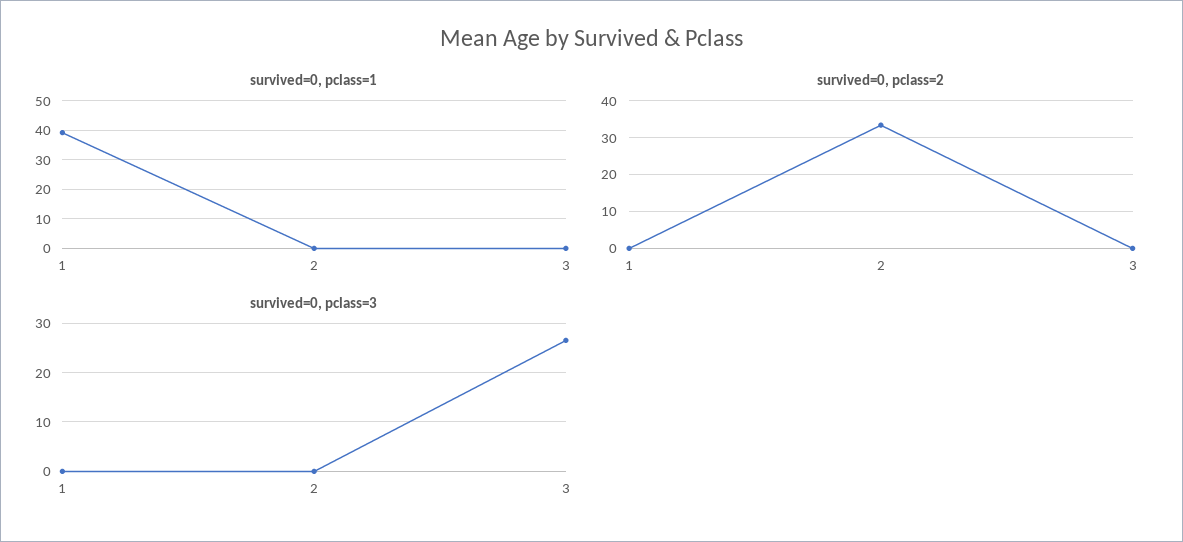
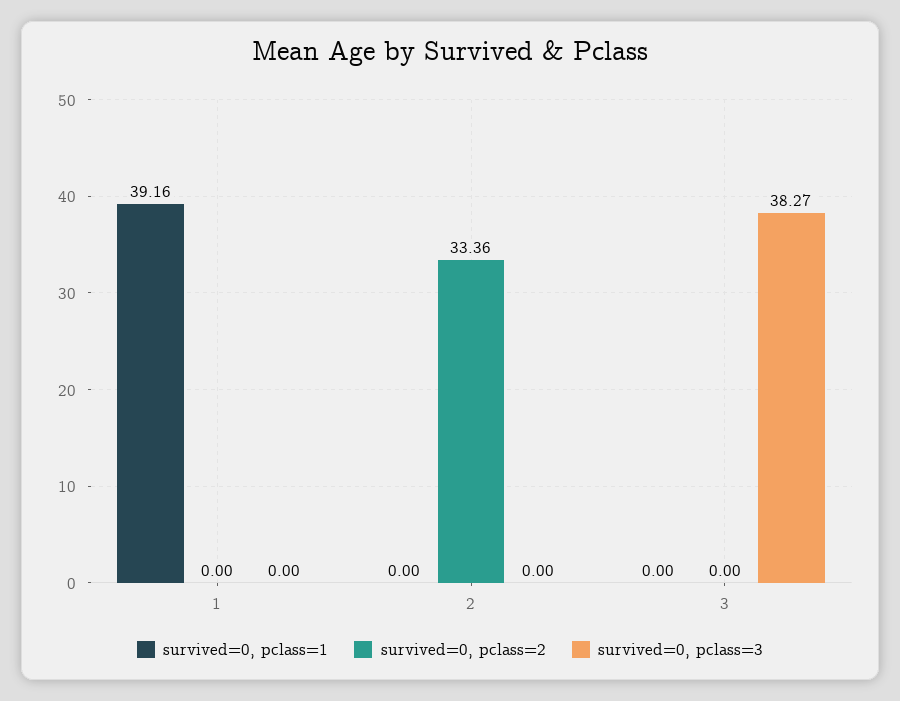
survived=0, pclass=3, 3: 26 -> 38.27

